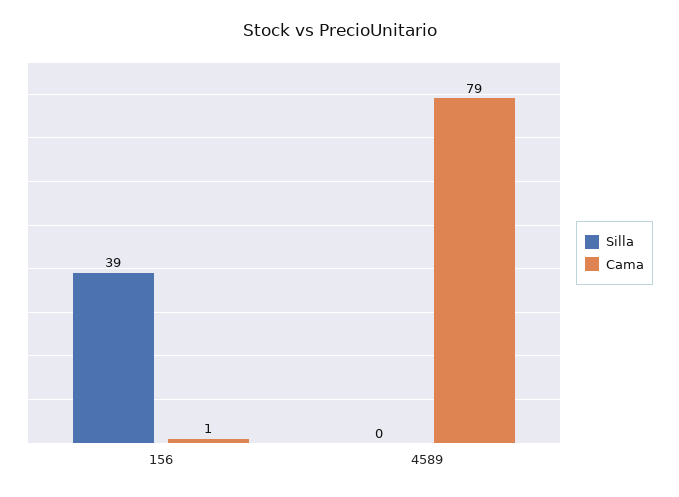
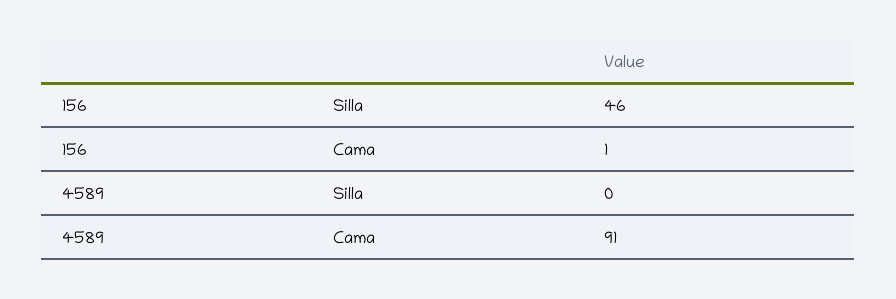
Silla, 156: 39 -> 46
Cama, 4589: 79 -> 91

